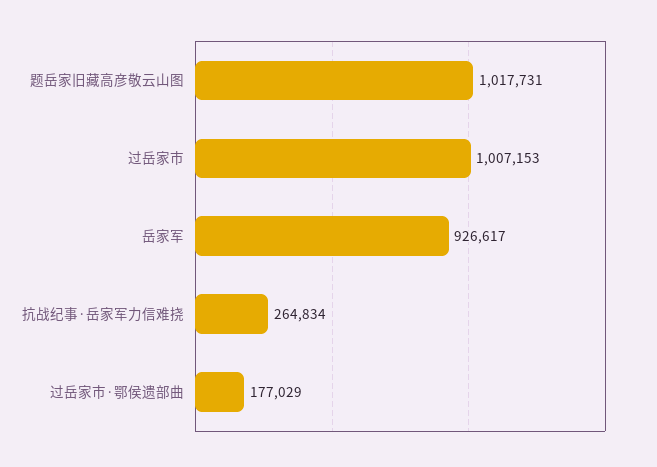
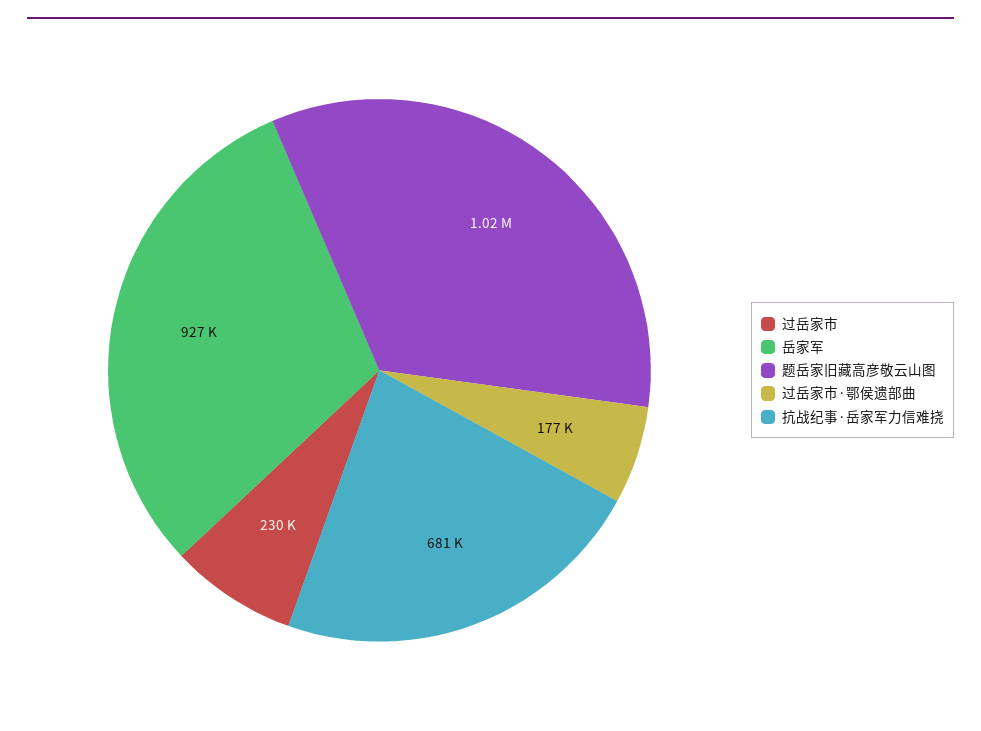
过岳家市: 1007153 -> 230000
抗战纪事·岳家军力信难挠: 264834 -> 681000

